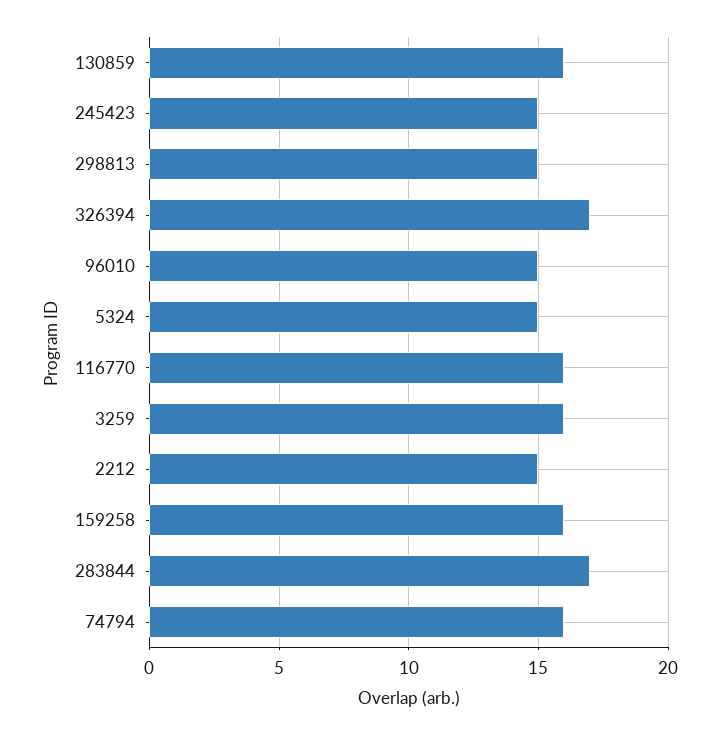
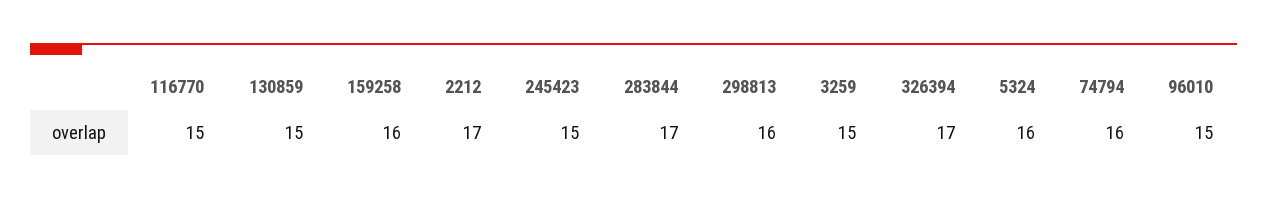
130859: 16 -> 15
298813: 15 -> 16
5324: 15 -> 16
116770: 16 -> 15
3259: 16 -> 15
2212: 15 -> 17

